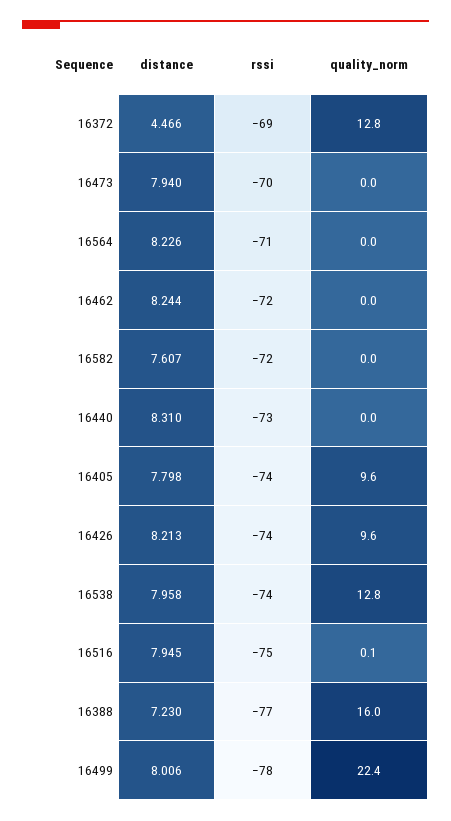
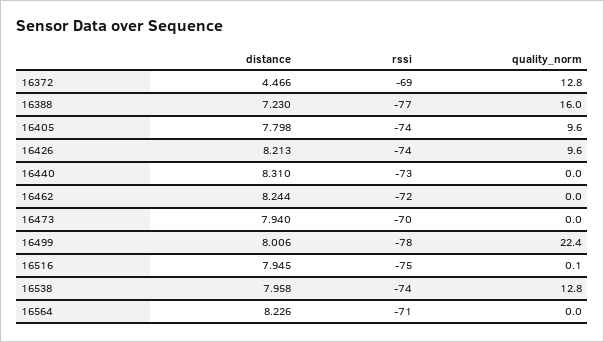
distance, 16582: 7.607 -> none
rssi, 16582: -72 -> none
quality_norm, 16582: 0 -> none

